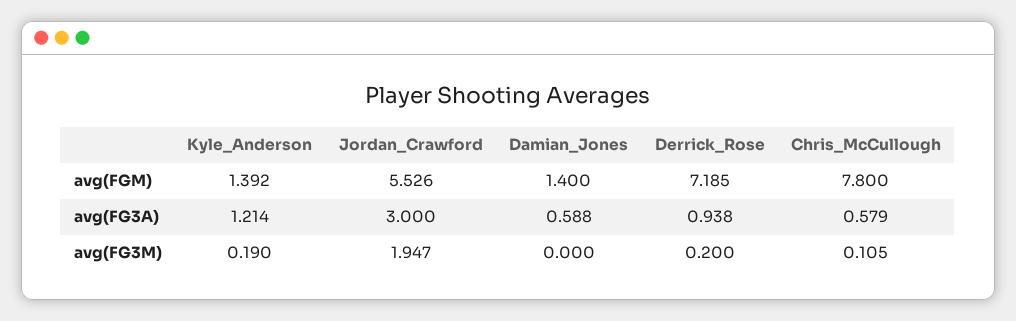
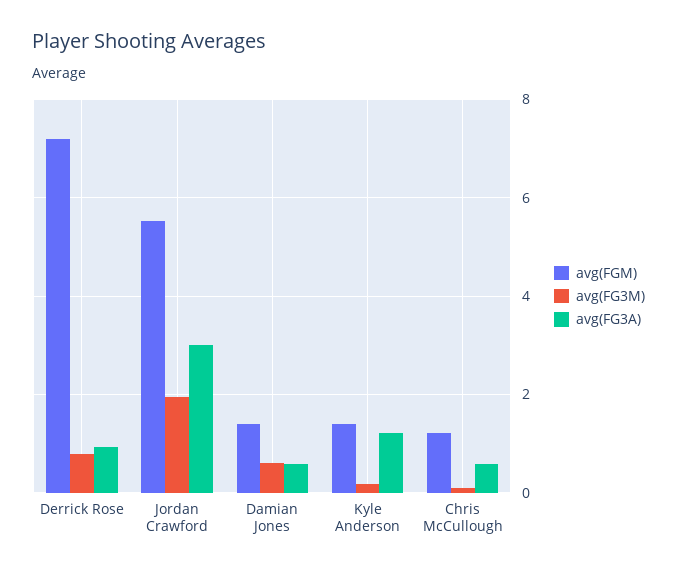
avg(FGM), Chris_McCullough: 7.8 -> 1.2
avg(FG3M), Damian_Jones: 0 -> 0.6
avg(FG3M), Derrick_Rose: 0.2 -> 0.8

